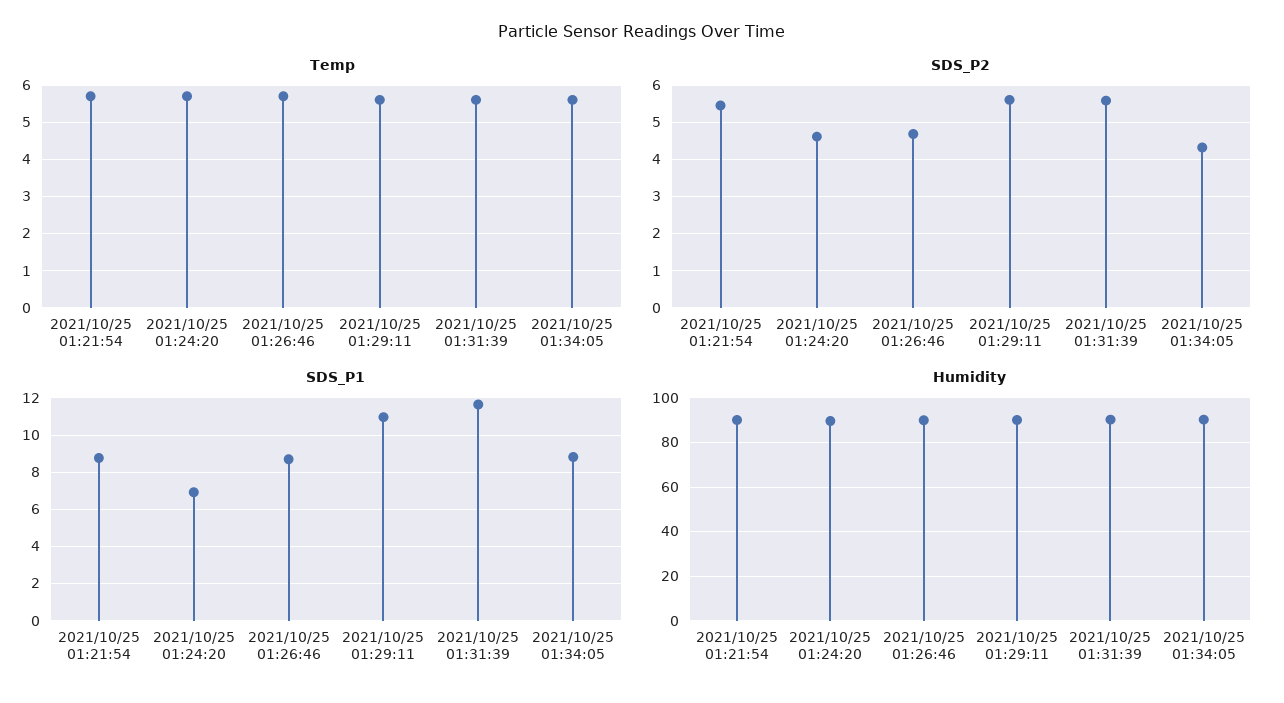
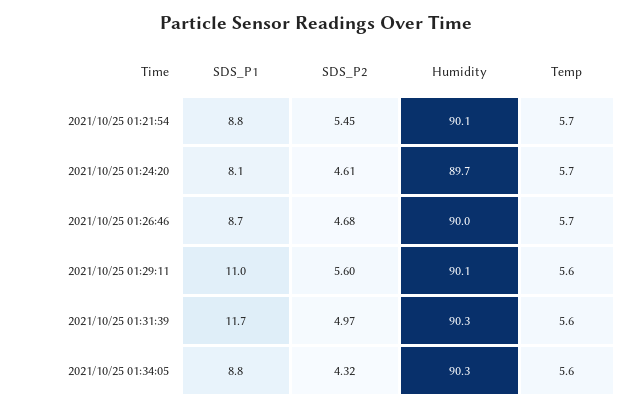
SDS_P2, 2021/10/25 01:31:39: 5.6 -> 4.97
SDS_P1, 2021/10/25 01:24:20: 7 -> 8.1

